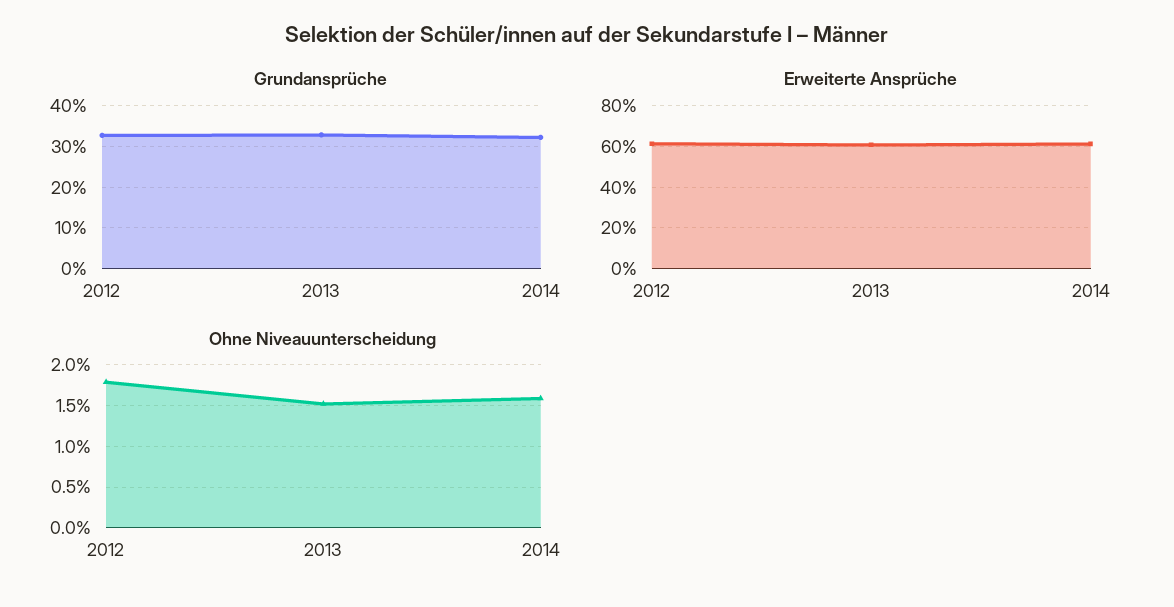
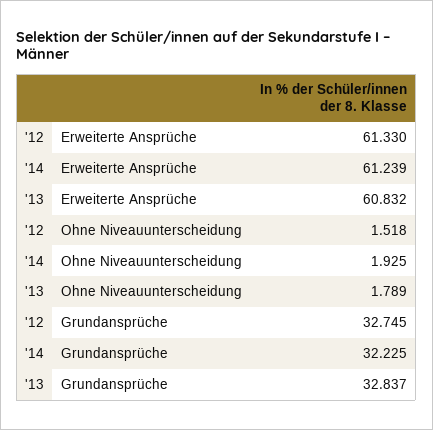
Ohne Niveauunterscheidung, 2012: 1.8 -> 1.518
Ohne Niveauunterscheidung, 2013: 1.5 -> 1.789
Ohne Niveauunterscheidung, 2014: 1.6 -> 1.925

